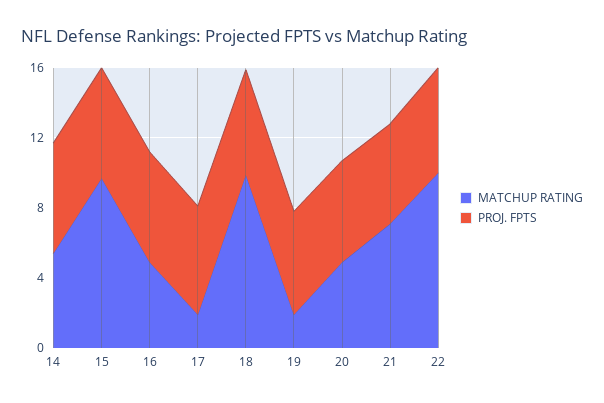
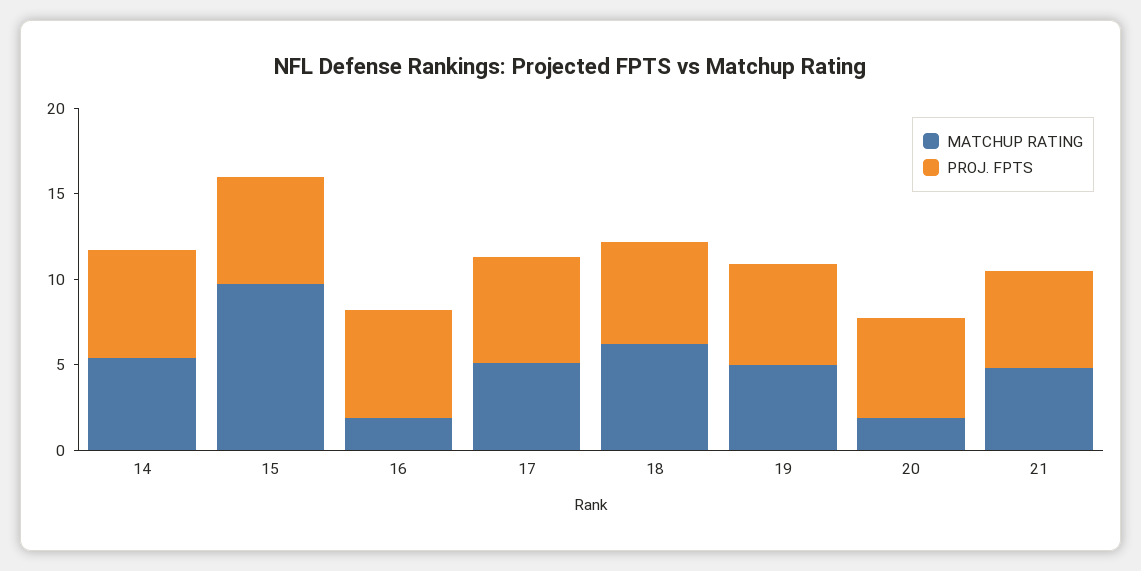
MATCHUP RATING, 16: 5 -> 2
MATCHUP RATING, 17: 2 -> 5
MATCHUP RATING, 18: 10 -> 6
MATCHUP RATING, 19: 2 -> 5
MATCHUP RATING, 20: 5 -> 2
MATCHUP RATING, 21: 7 -> 5
MATCHUP RATING, 22: 10 -> none
PROJ. FPTS, 22: 6 -> none

